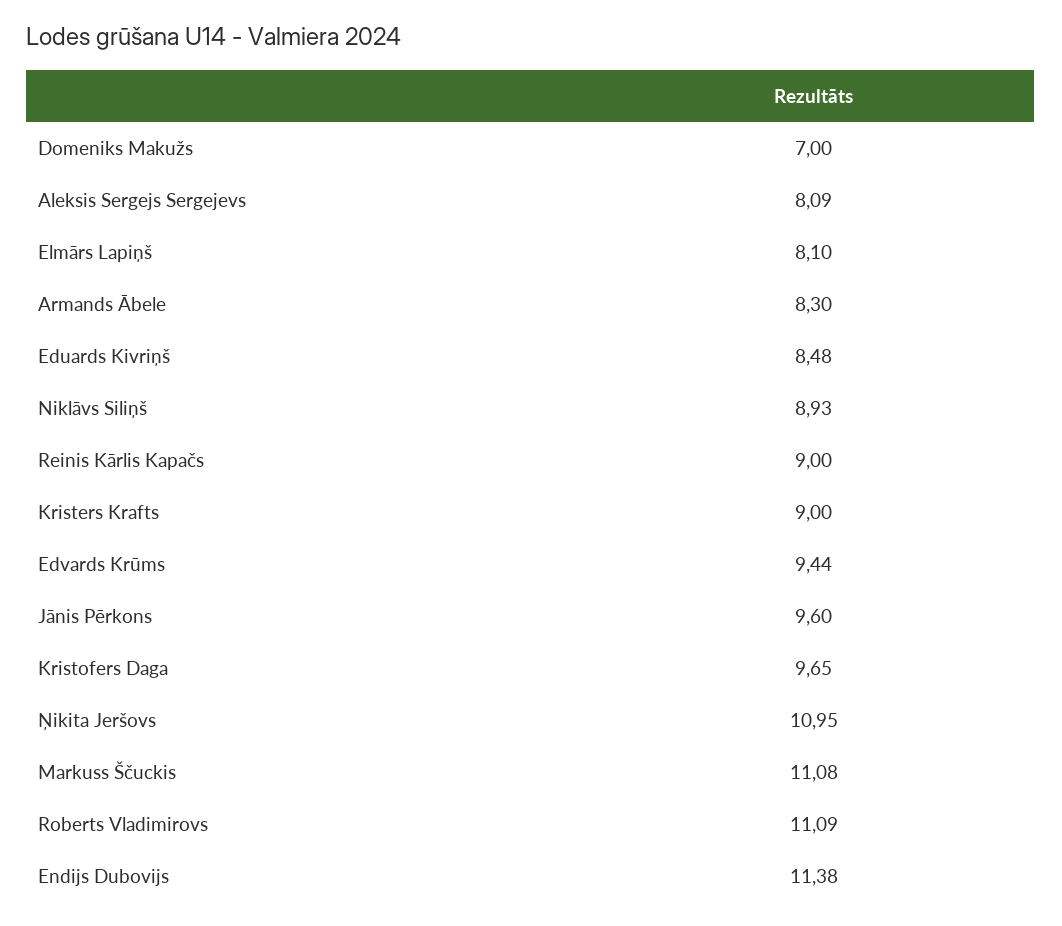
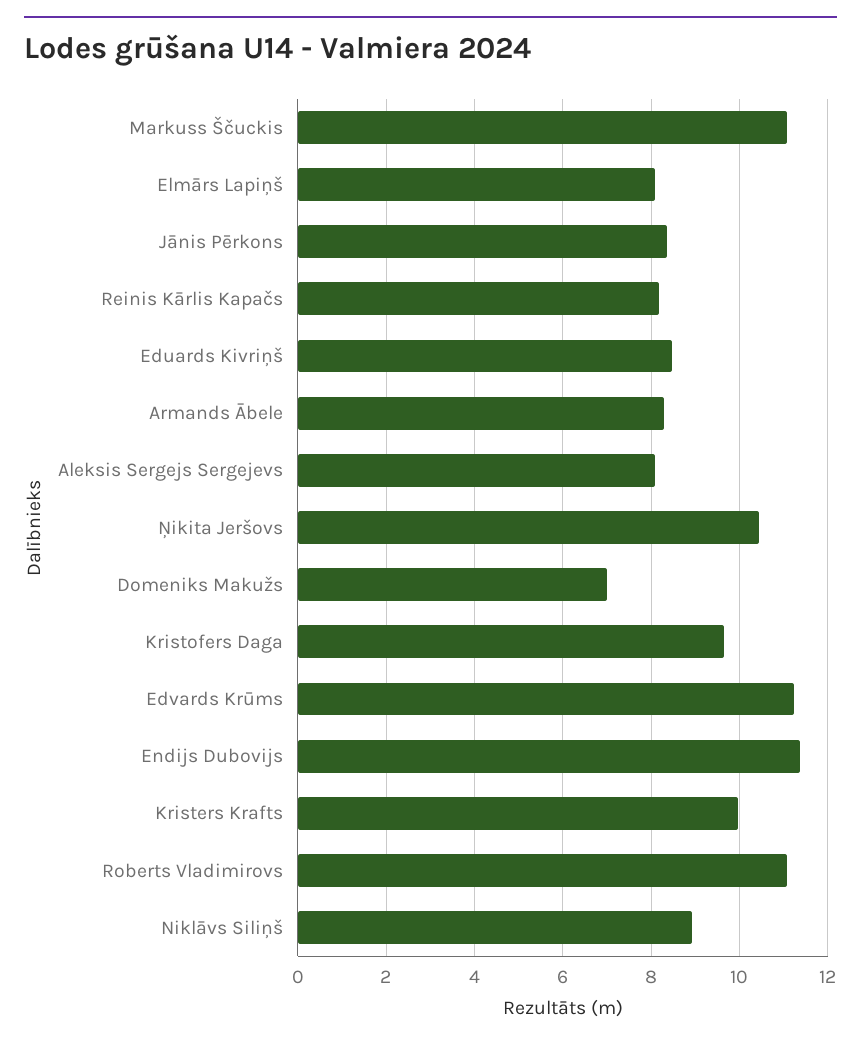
Reinis Kārlis Kapačs: 9 -> 8.2
Kristers Krafts: 9 -> 10
Edvards Krūms: 9.44 -> 11.2
Jānis Pērkons: 9.6 -> 8.4
Ņikita Jeršovs: 10.95 -> 10.4

